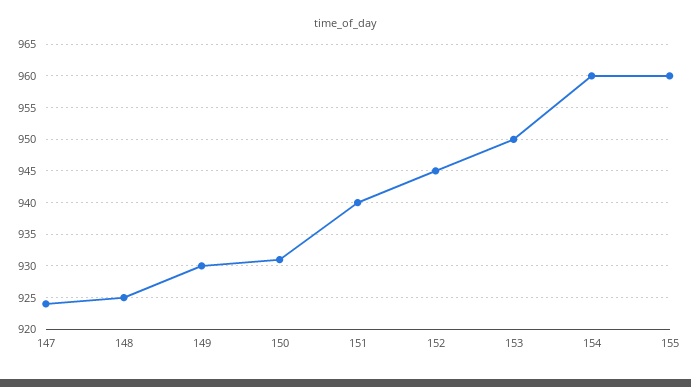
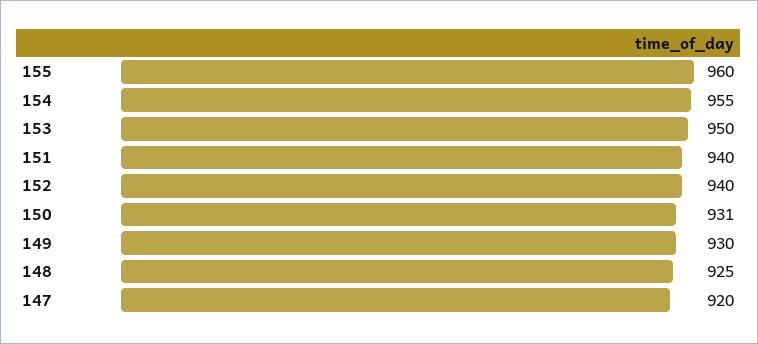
147: 924 -> 920
152: 945 -> 940
154: 960 -> 955

